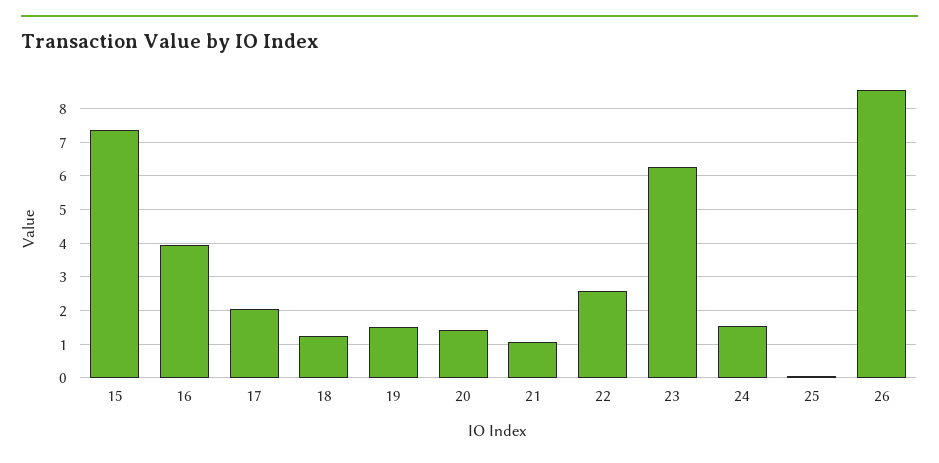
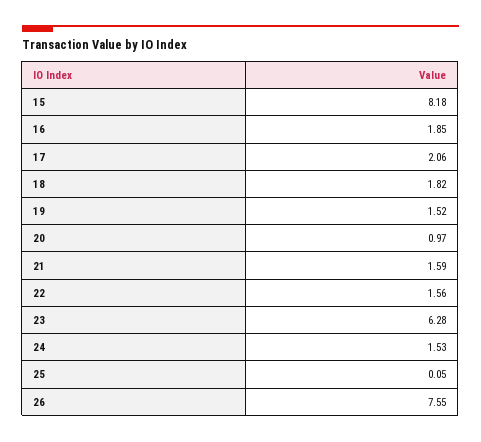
15: 7.4 -> 8.18
16: 4 -> 1.85
18: 1.2 -> 1.82
20: 1.4 -> 0.97
21: 1 -> 1.59
22: 2.6 -> 1.56
26: 8.6 -> 7.55

